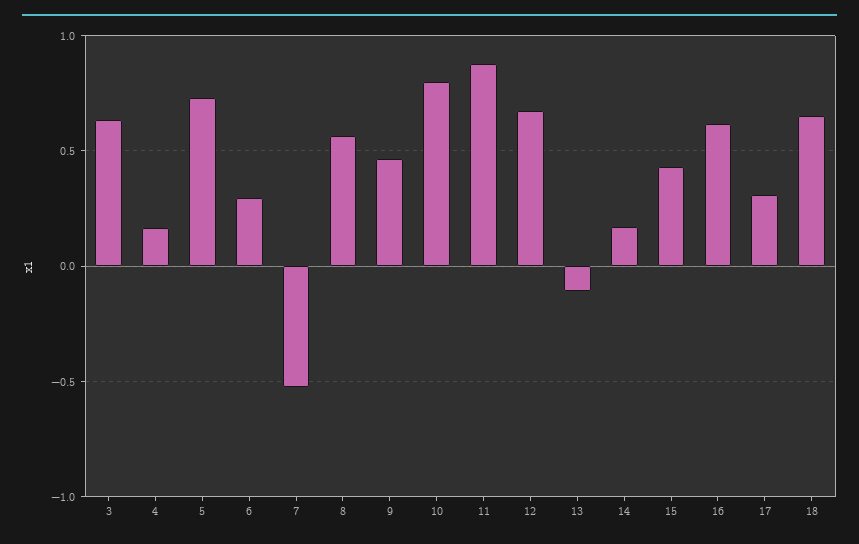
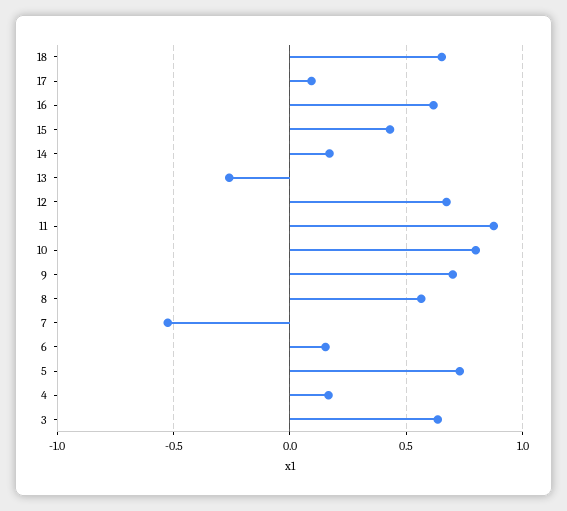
6: 0.3 -> 0.15
9: 0.45 -> 0.7
13: -0.1 -> -0.25
17: 0.3 -> 0.1

